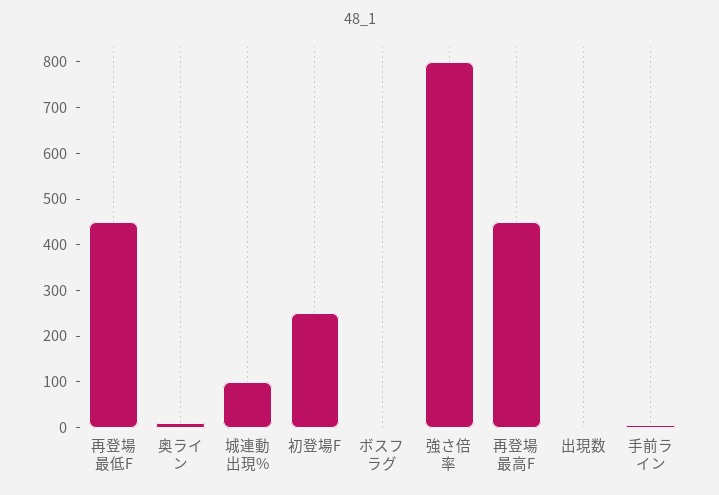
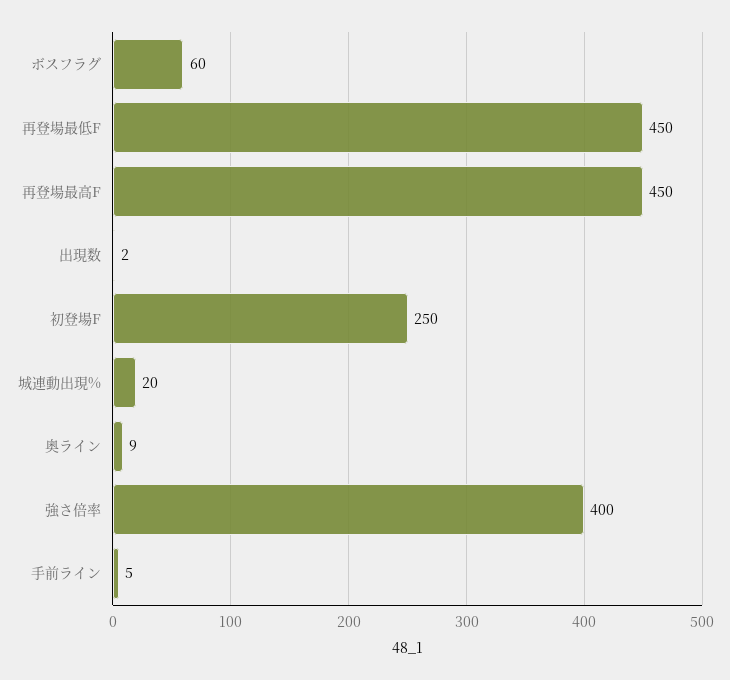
城連動出現%: 100 -> 20
ボスフラグ: 0 -> 60
強さ倍率: 800 -> 400

